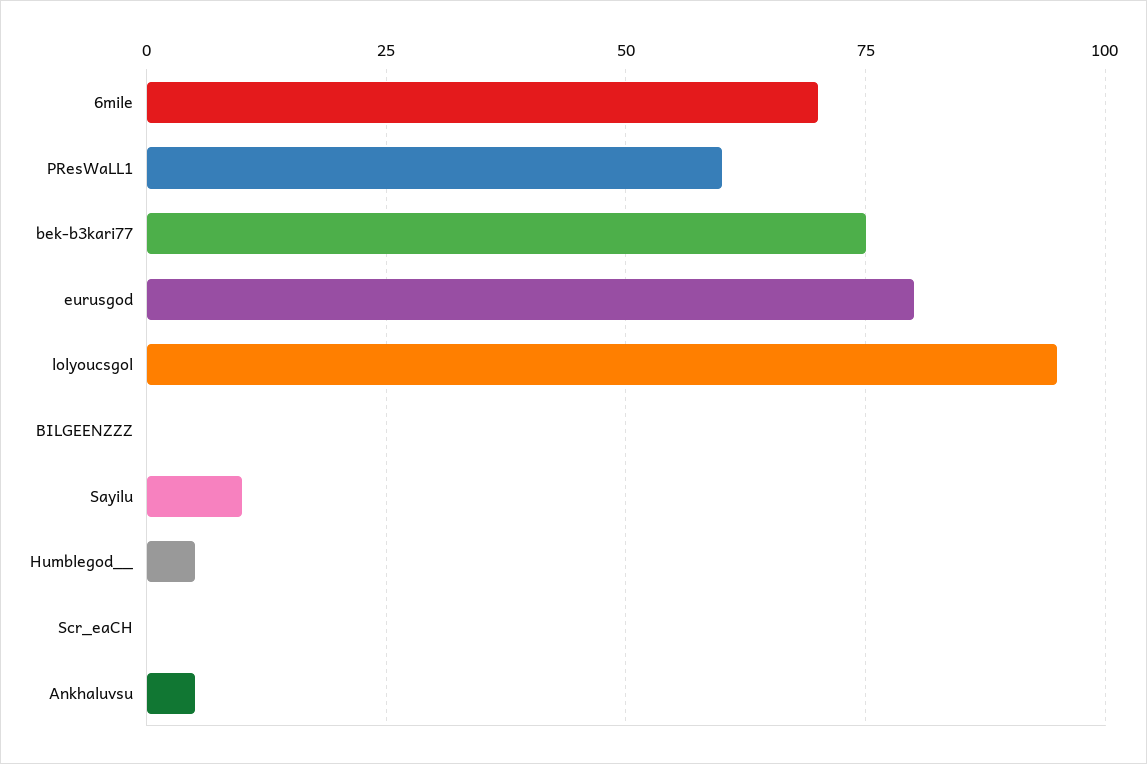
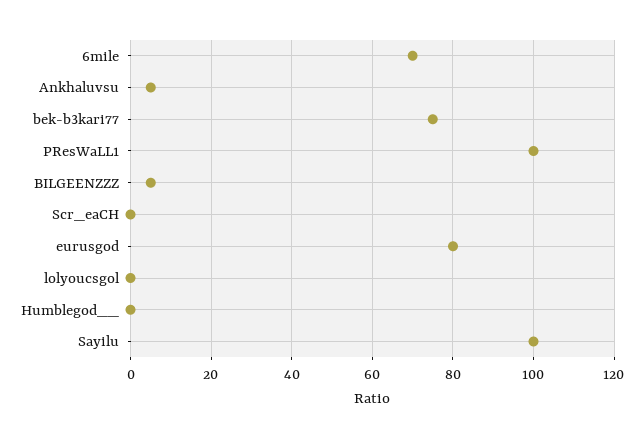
PResWaLL1: 60 -> 100
lolyoucsgol: 95 -> 0
BILGEENZZZ: 0 -> 5
Sayilu: 10 -> 100
Humblegod__: 5 -> 0

